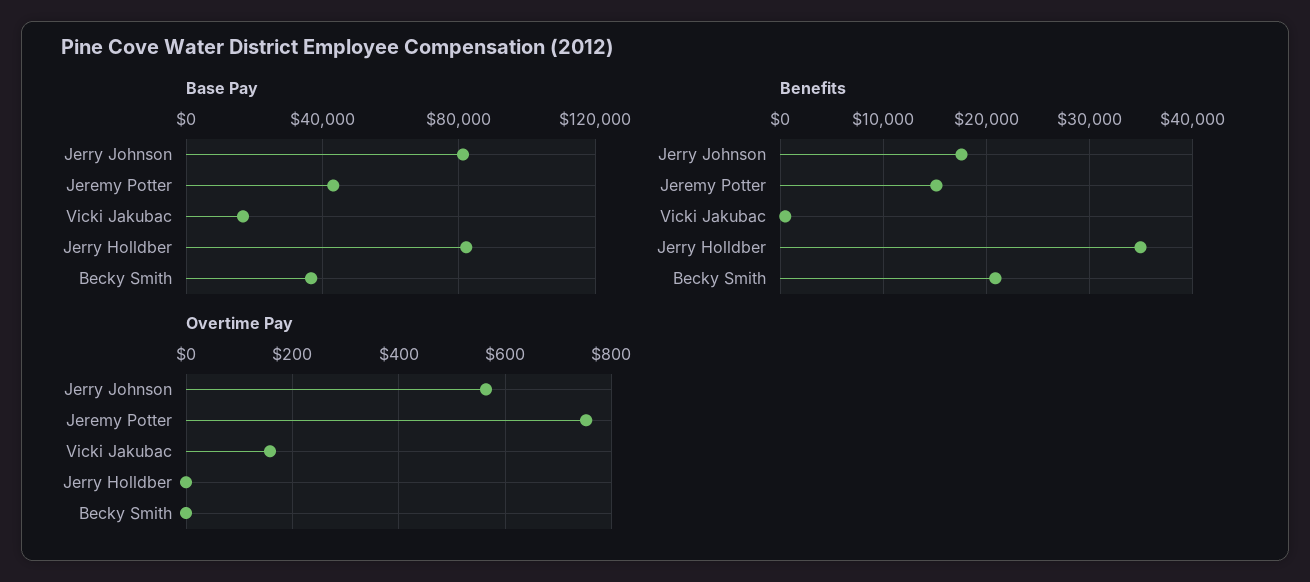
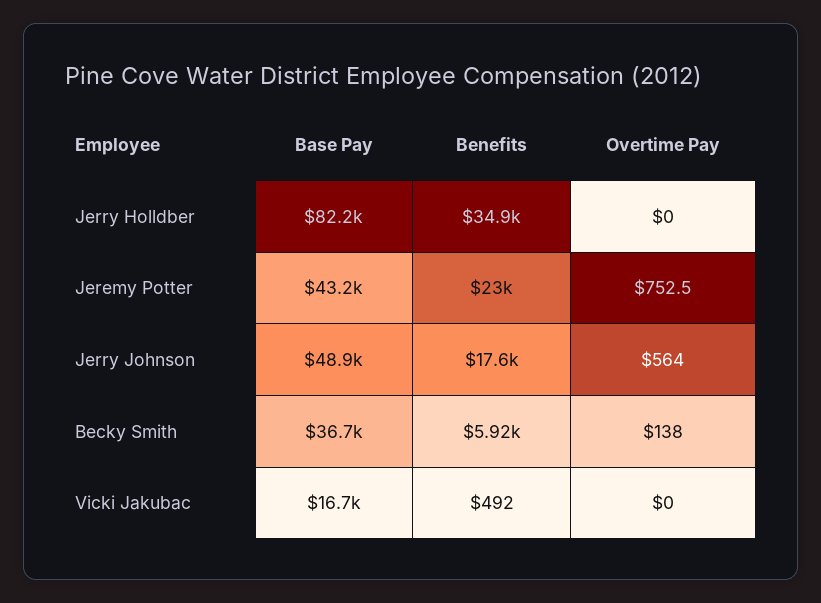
Base Pay, Jerry Johnson: 80000 -> 48900
Benefits, Jeremy Potter: 15000 -> 23000
Benefits, Becky Smith: 21000 -> 5920
Overtime Pay, Vicki Jakubac: 160 -> 0
Overtime Pay, Becky Smith: 0 -> 138

